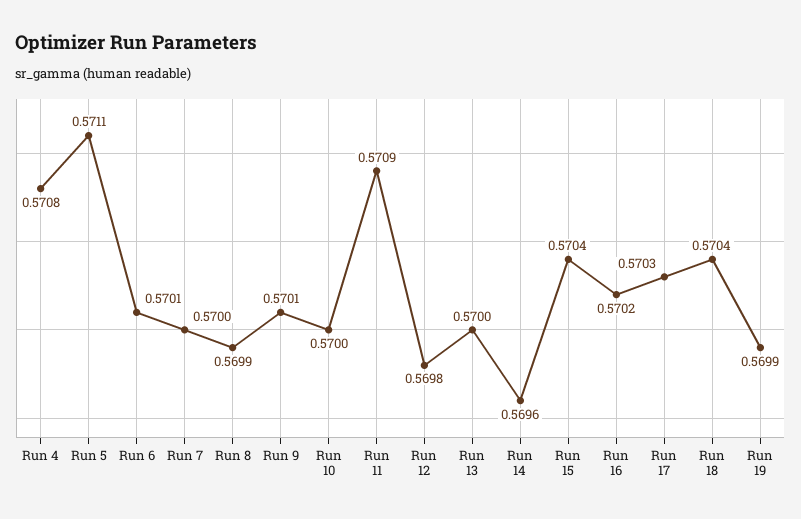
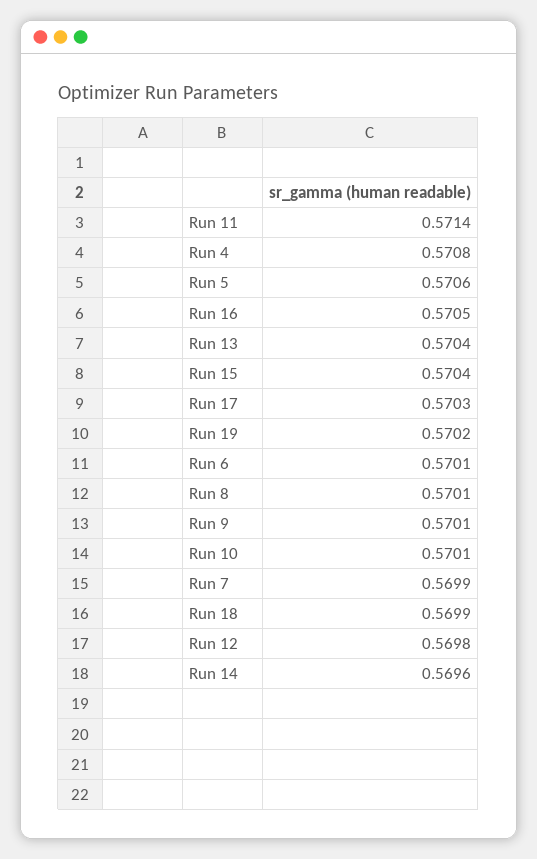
Run 5: 0.5711 -> 0.5706
Run 7: 0.57 -> 0.5699
Run 8: 0.5699 -> 0.5701
Run 10: 0.57 -> 0.5701
Run 11: 0.5709 -> 0.5714
Run 13: 0.57 -> 0.5704
Run 16: 0.5702 -> 0.5705
Run 18: 0.5704 -> 0.5699
Run 19: 0.5699 -> 0.5702

